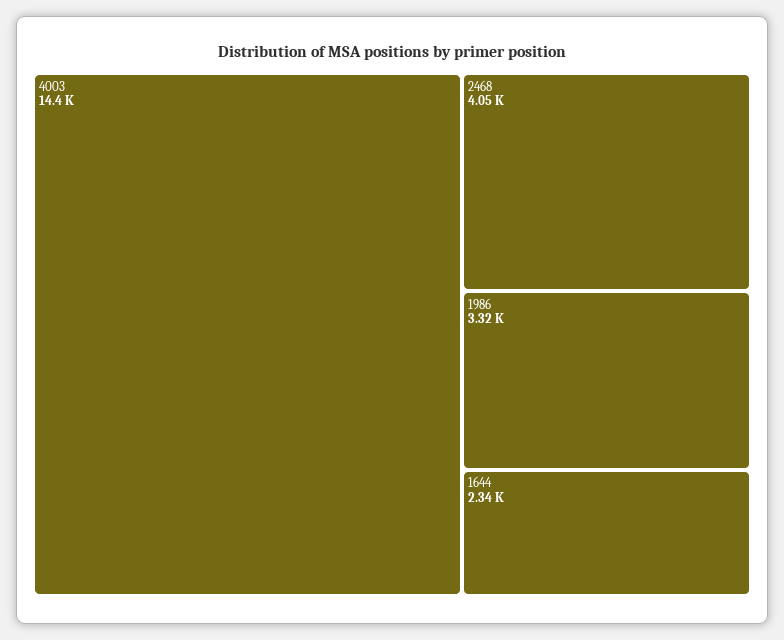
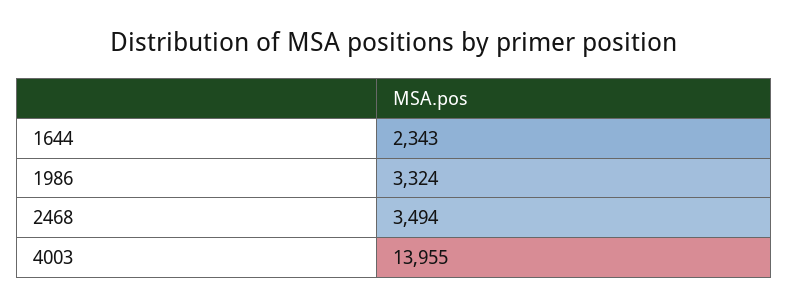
4003: 14400 -> 13955
2468: 4050 -> 3494

